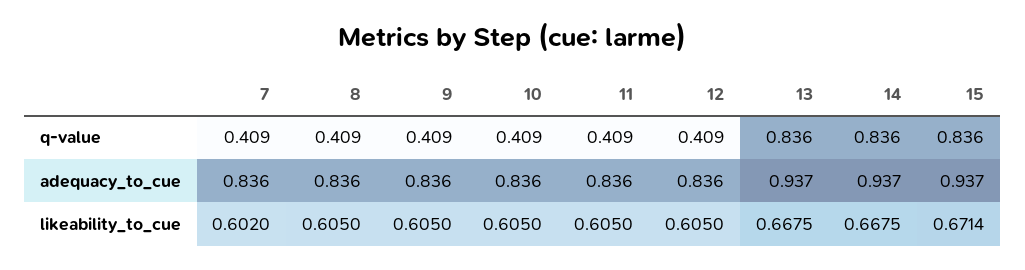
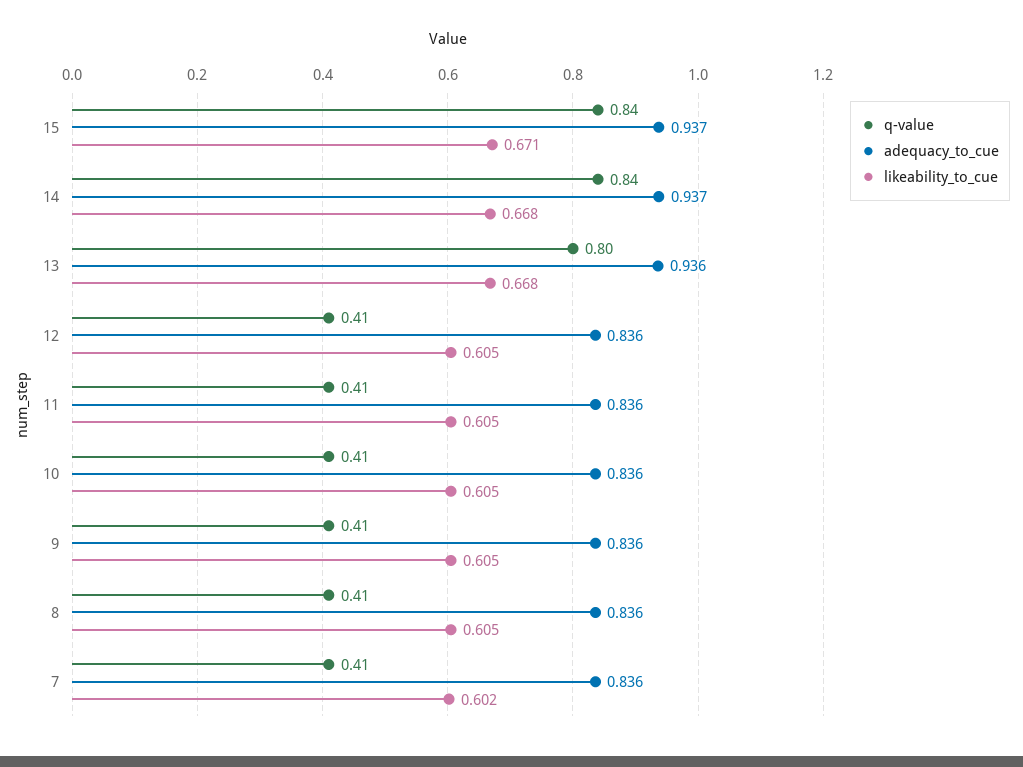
q-value, 13: 0.836 -> 0.8
adequacy_to_cue, 13: 0.937 -> 0.936

